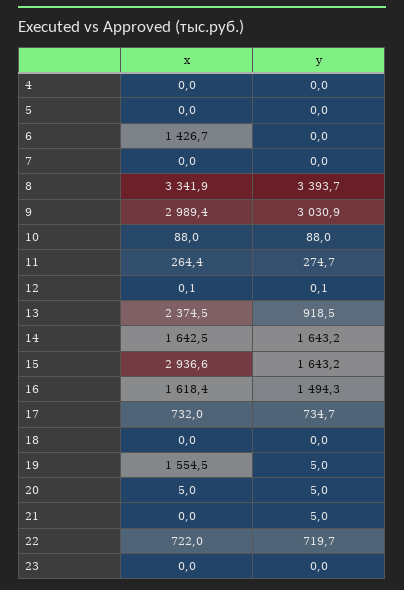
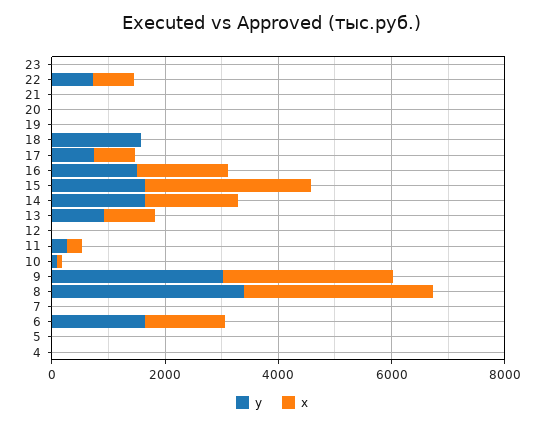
y, 6: 0 -> 1500
x, 13: 2374.5 -> 1000
y, 18: 0 -> 1500
x, 19: 1554.5 -> 0

